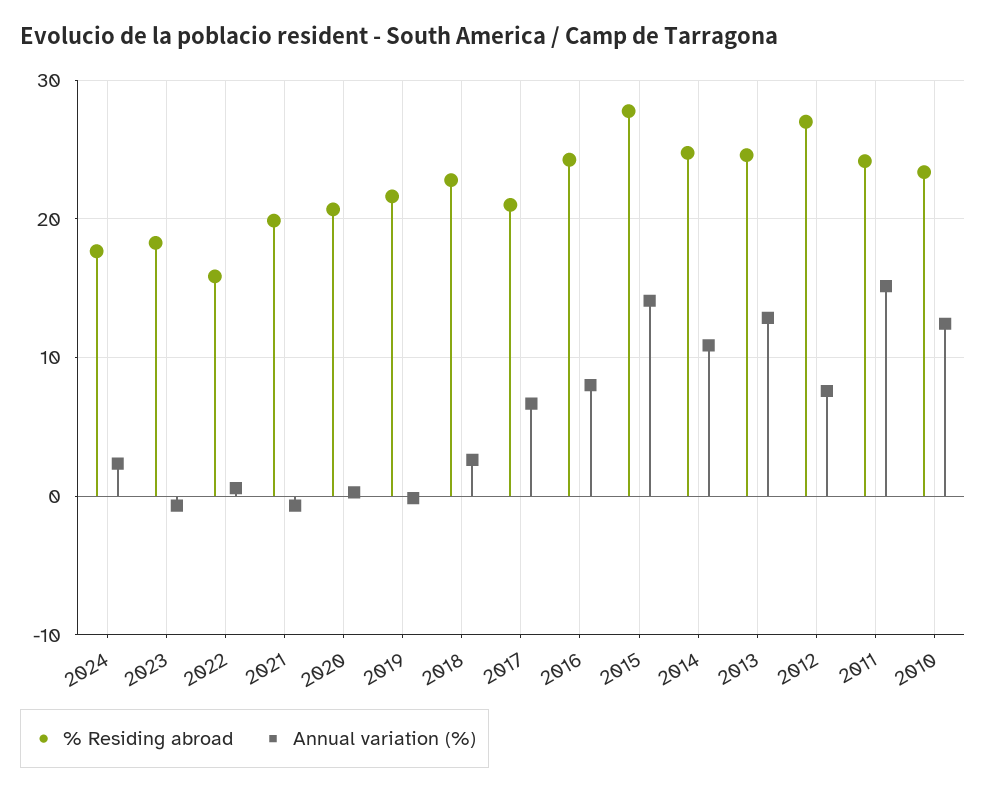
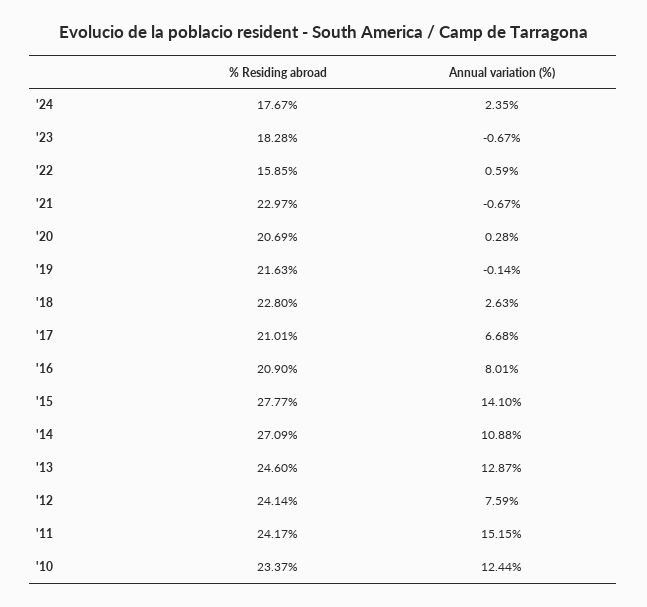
% Residing abroad, 2021: 20 -> 22.97
% Residing abroad, 2016: 24 -> 20.9
% Residing abroad, 2014: 25 -> 27.09
% Residing abroad, 2012: 27 -> 24.14

